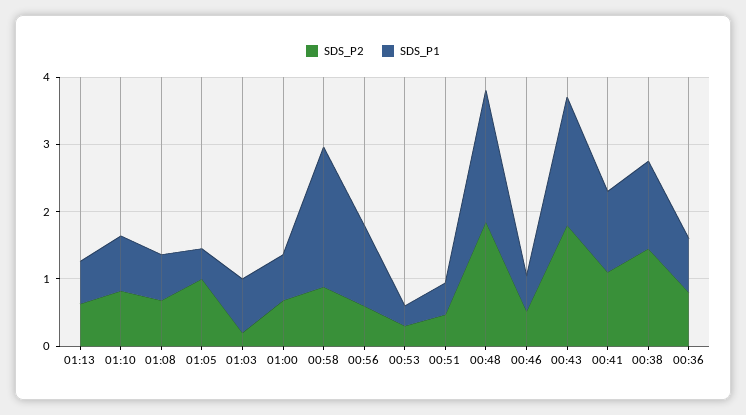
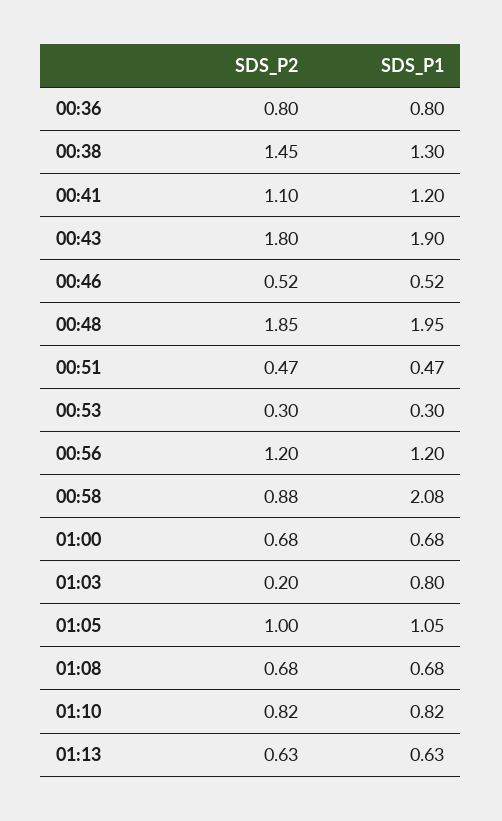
SDS_P1, 01:05: 0.4 -> 1.05
SDS_P2, 00:56: 0.6 -> 1.2

